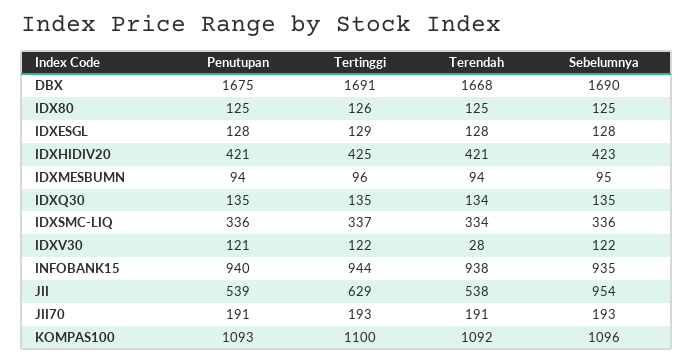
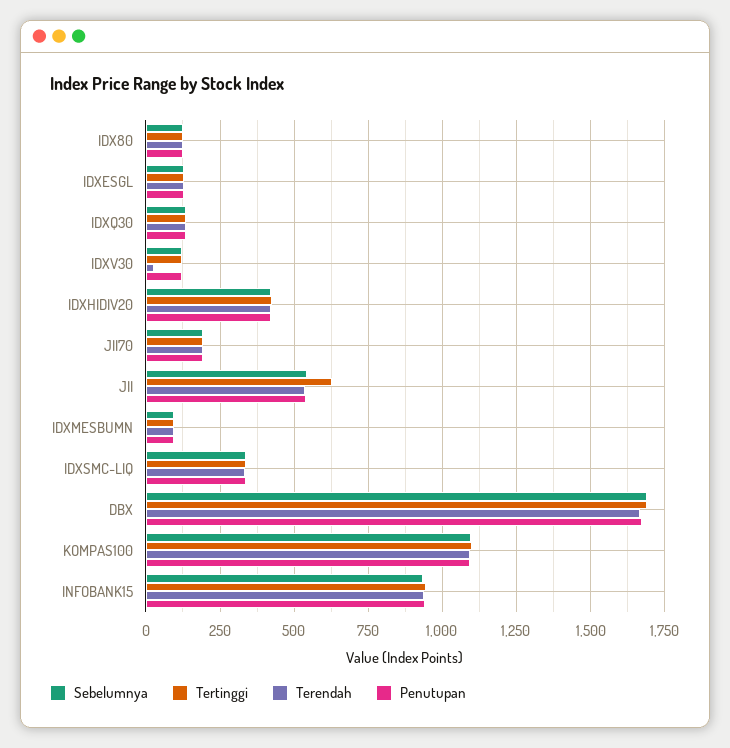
Sebelumnya, JII: 954 -> 550

